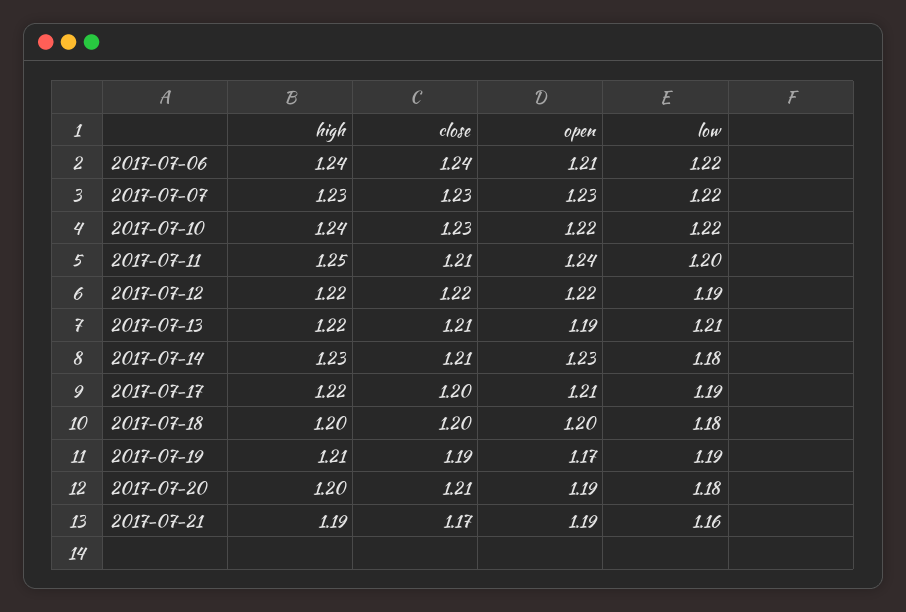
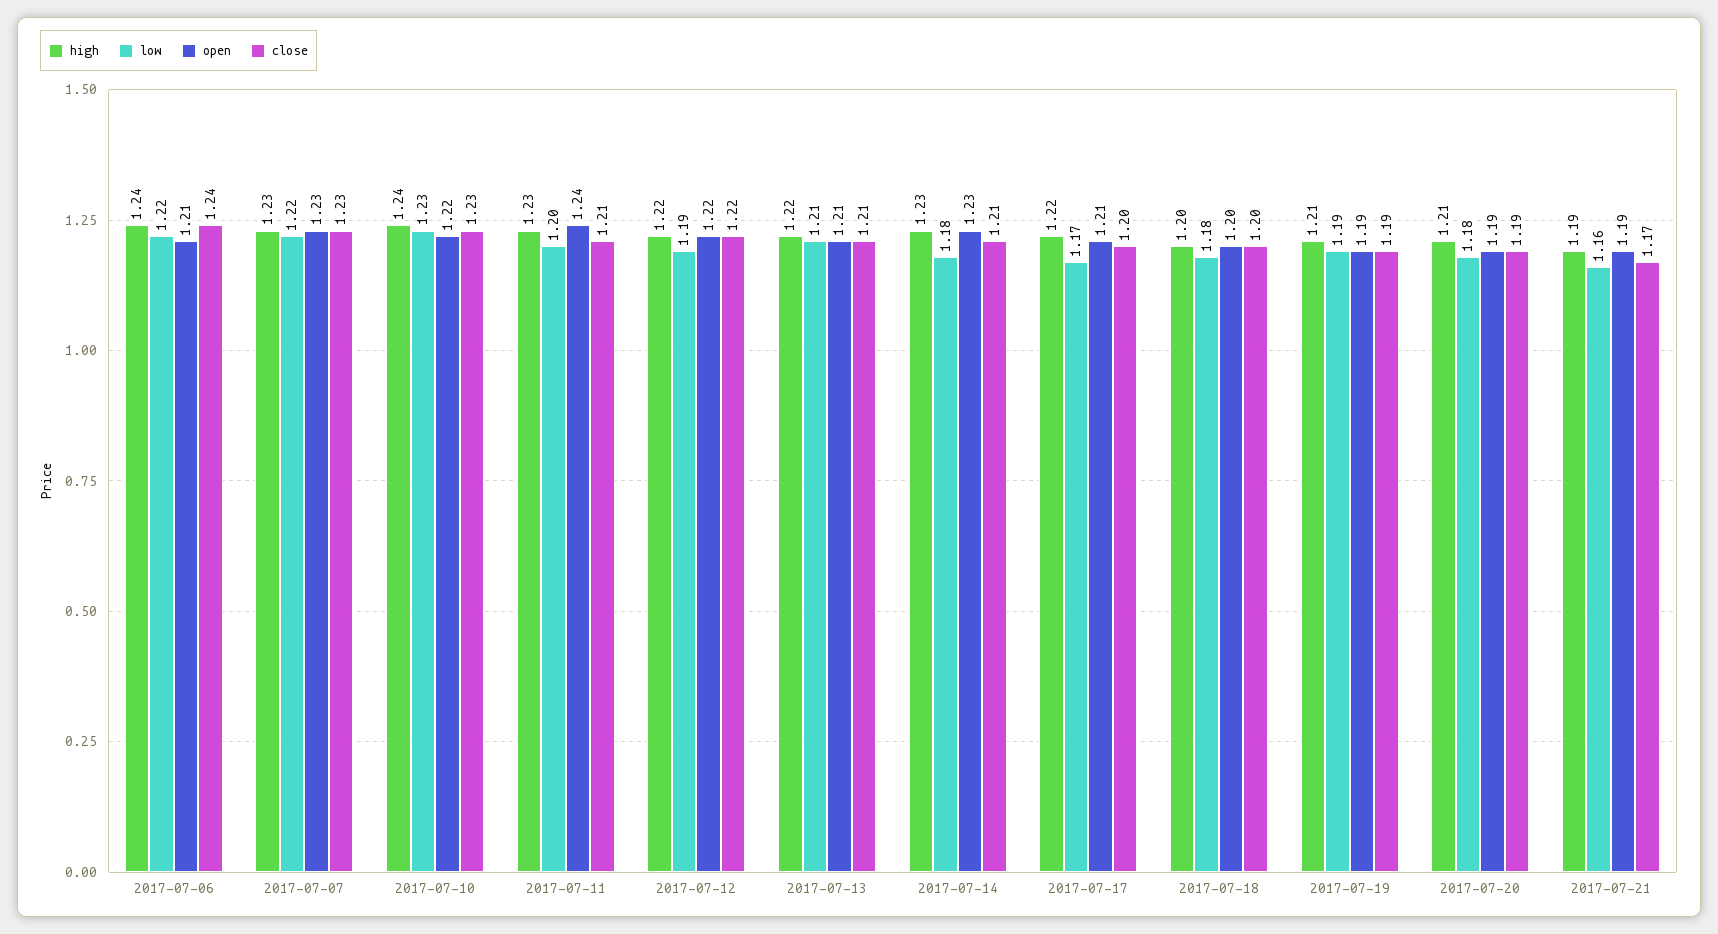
low, 2017-07-10: 1.22 -> 1.23
high, 2017-07-11: 1.25 -> 1.23
open, 2017-07-13: 1.19 -> 1.21
low, 2017-07-17: 1.19 -> 1.17
open, 2017-07-19: 1.17 -> 1.19
high, 2017-07-20: 1.2 -> 1.21
close, 2017-07-20: 1.21 -> 1.19

